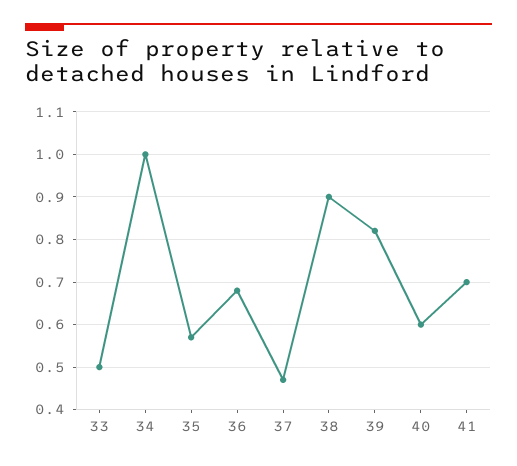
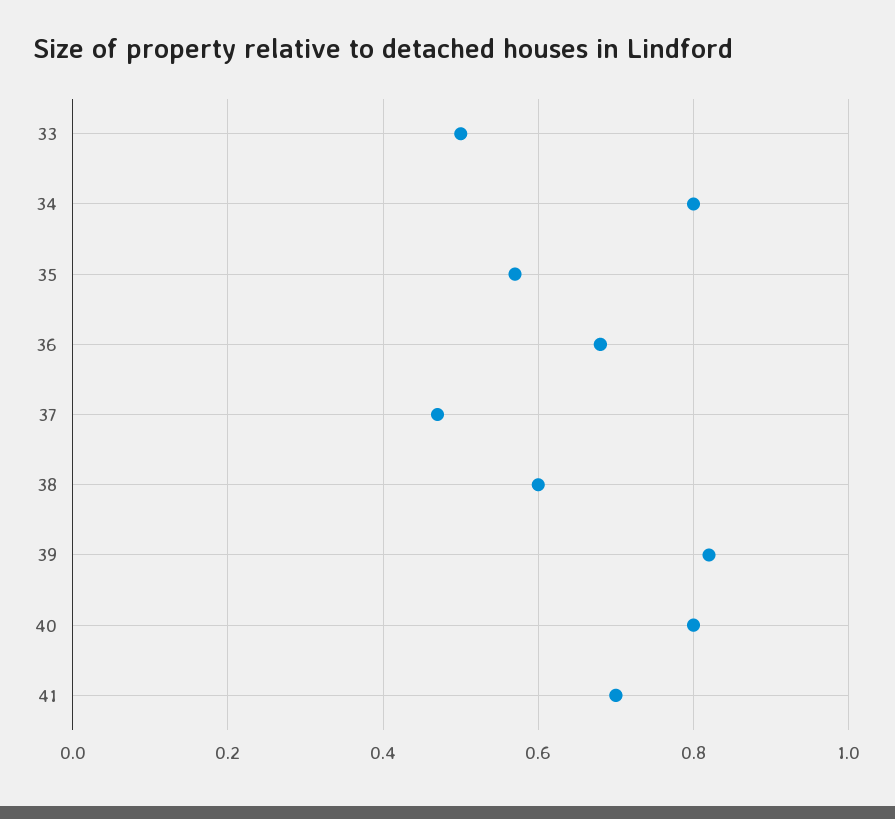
34: 1 -> 0.8
38: 0.9 -> 0.6
40: 0.6 -> 0.8

